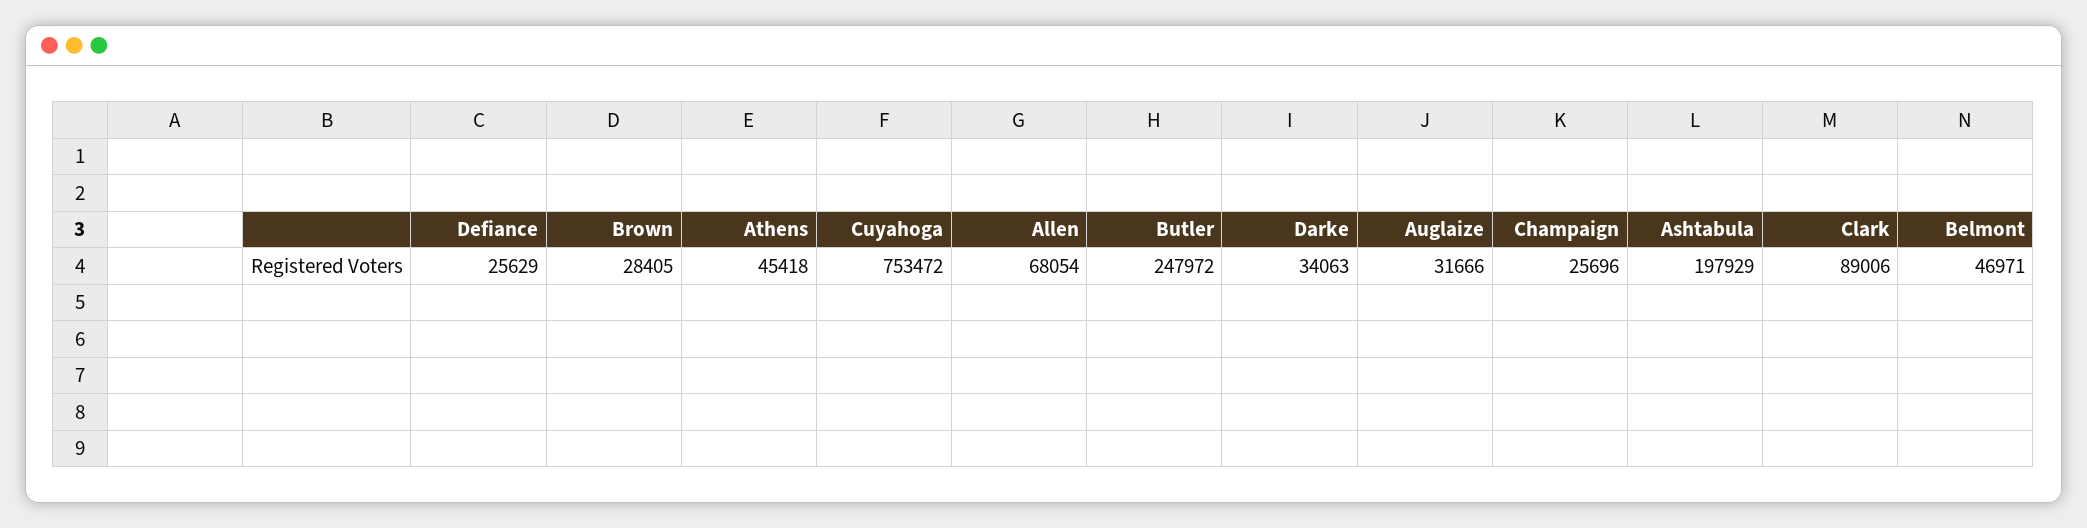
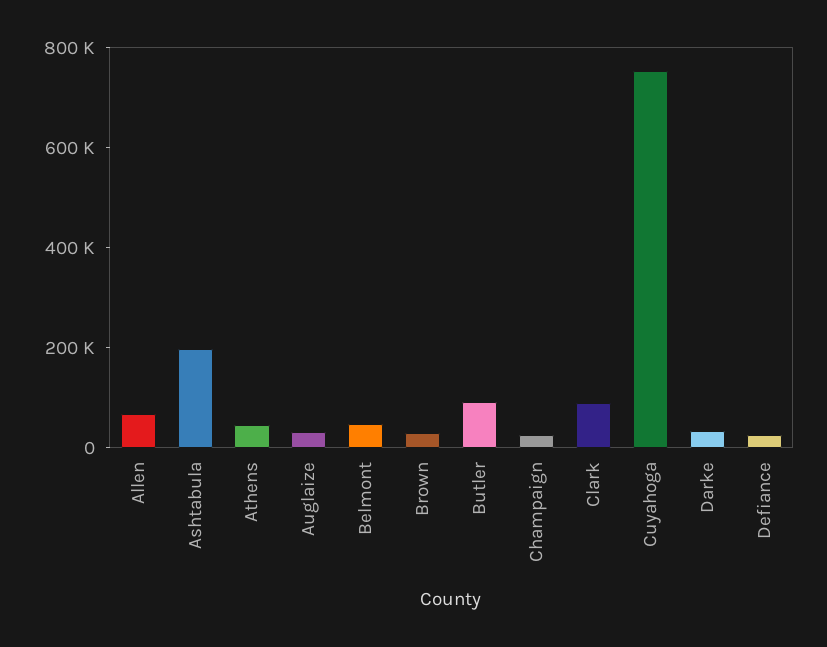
Butler: 247972 -> 100000

